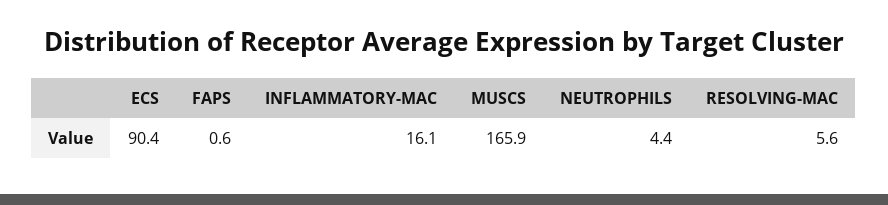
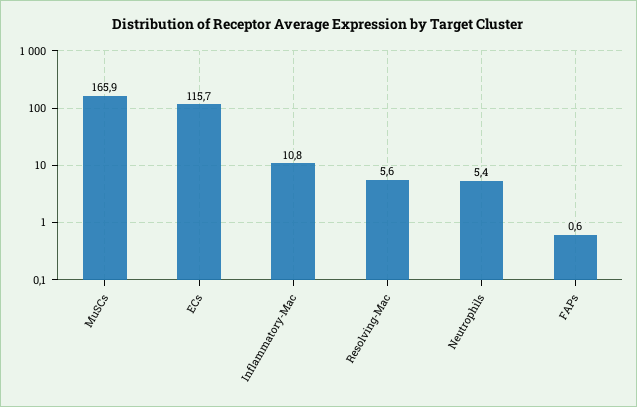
ECS: 90.4 -> 115.7
INFLAMMATORY-MAC: 16.1 -> 10.8
NEUTROPHILS: 4.4 -> 5.4

